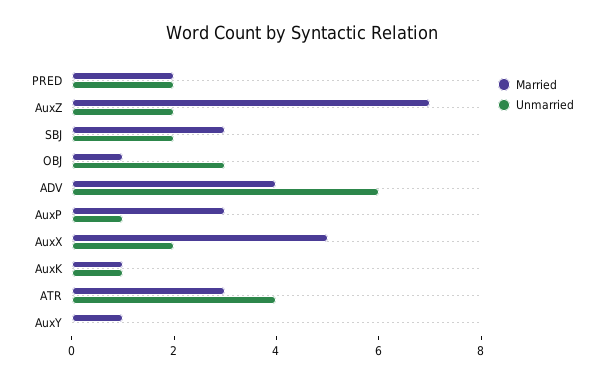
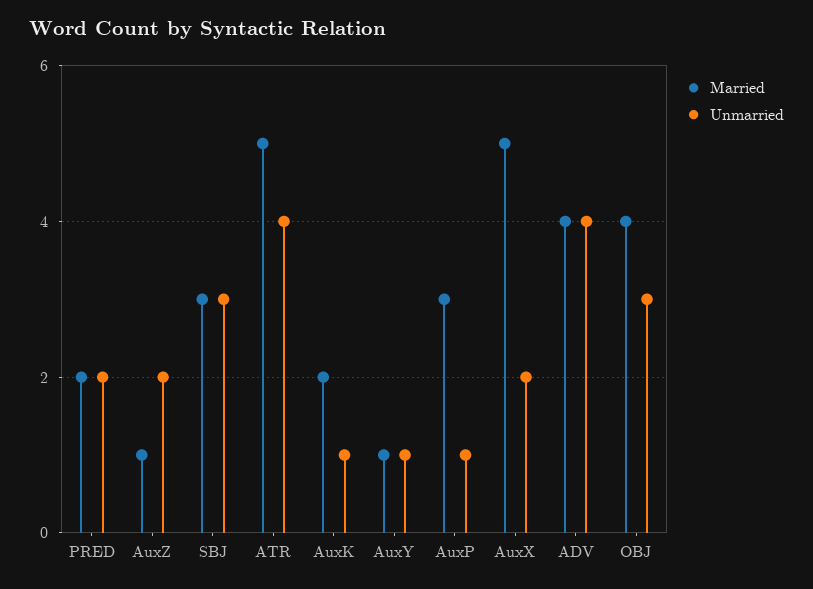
Married, AuxZ: 7 -> 1
Unmarried, SBJ: 2 -> 3
Married, OBJ: 1 -> 4
Unmarried, ADV: 6 -> 4
Married, AuxK: 1 -> 2
Married, ATR: 3 -> 5
Unmarried, AuxY: 0 -> 1

